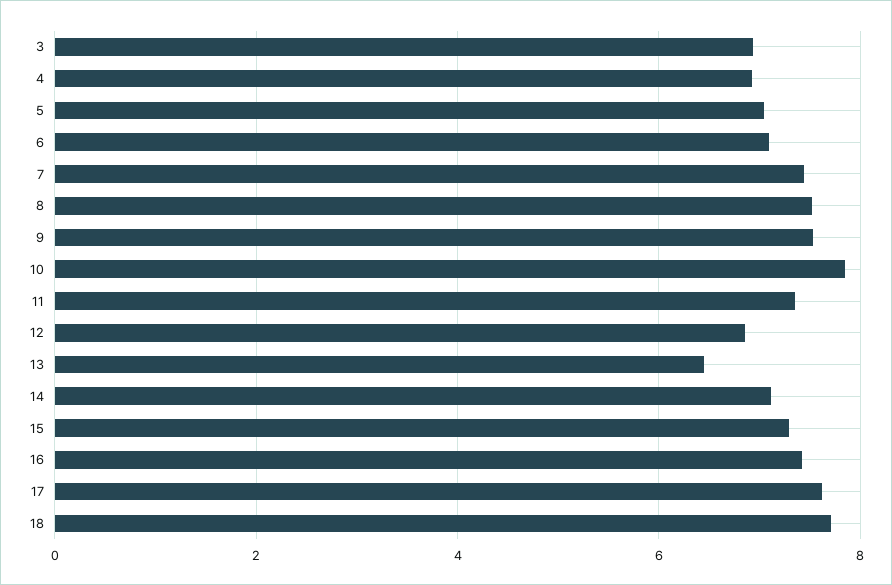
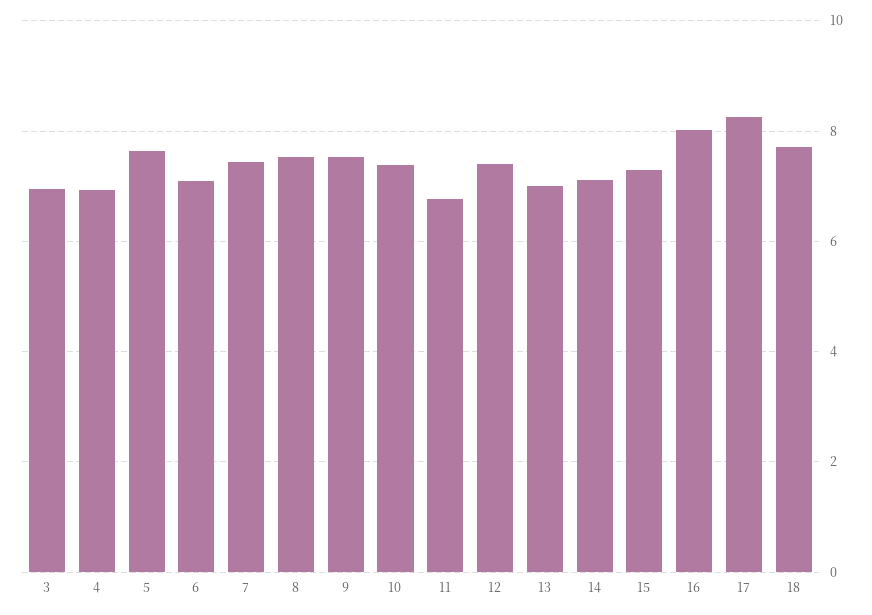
5: 7 -> 7.6
10: 7.8 -> 7.4
11: 7.4 -> 6.8
12: 6.8 -> 7.4
13: 6.4 -> 7
16: 7.4 -> 8
17: 7.6 -> 8.2

